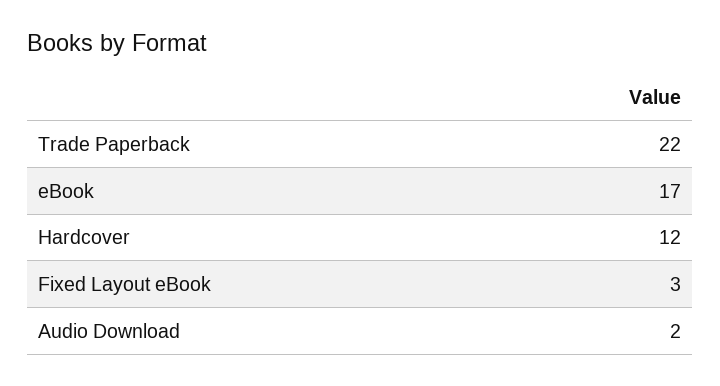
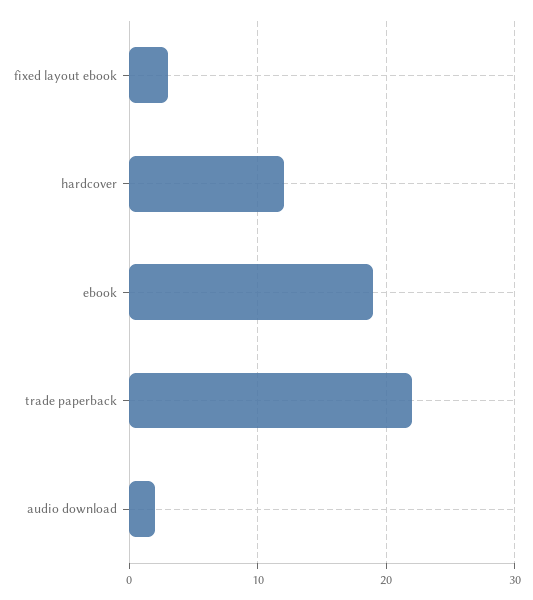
eBook: 17 -> 19

